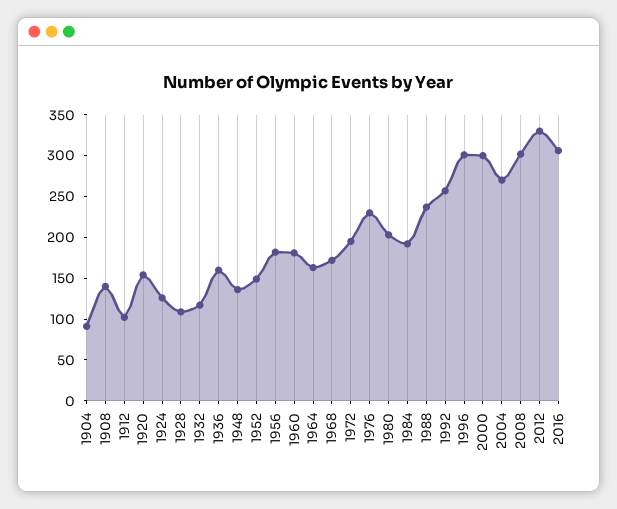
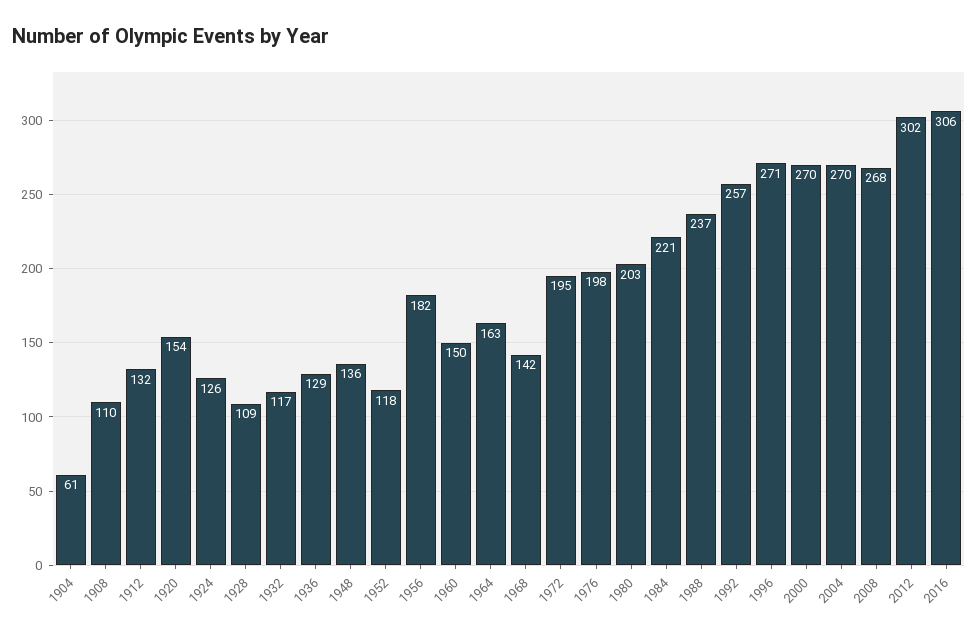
1904: 90 -> 61
1908: 140 -> 110
1912: 100 -> 132
1936: 160 -> 129
1952: 150 -> 118
1960: 180 -> 150
1968: 170 -> 142
1976: 230 -> 198
1984: 190 -> 221
1996: 300 -> 271
2000: 300 -> 270
2008: 300 -> 268
2012: 330 -> 302

